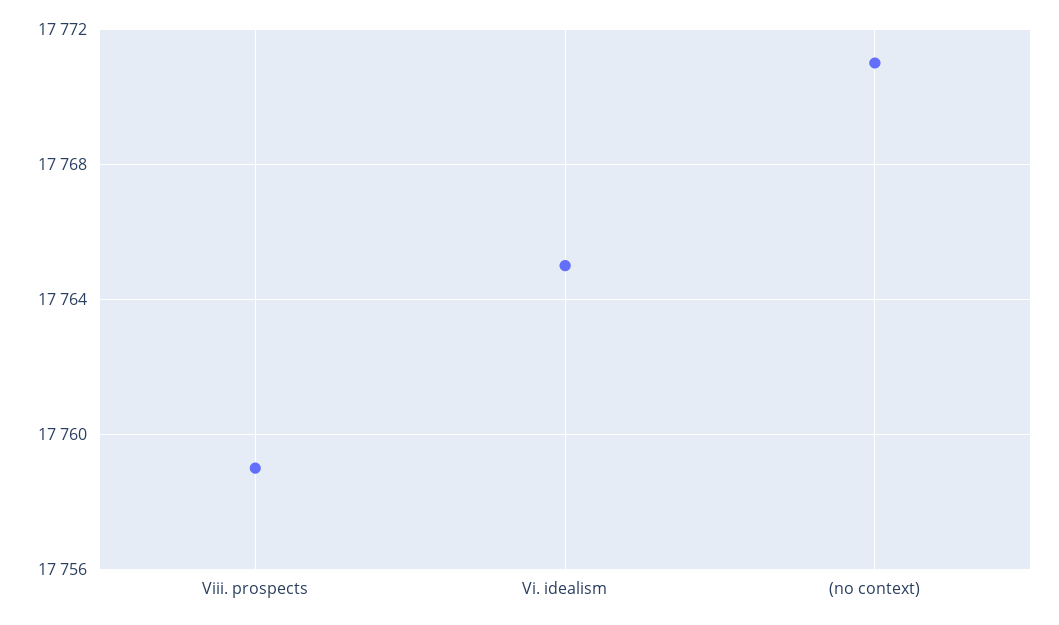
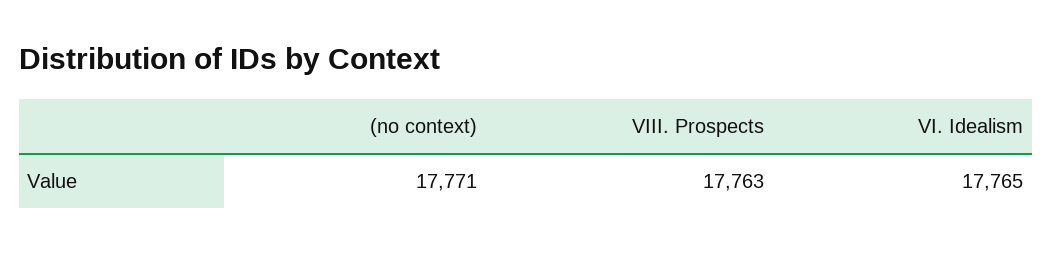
Viii. prospects: 17759 -> 17763

